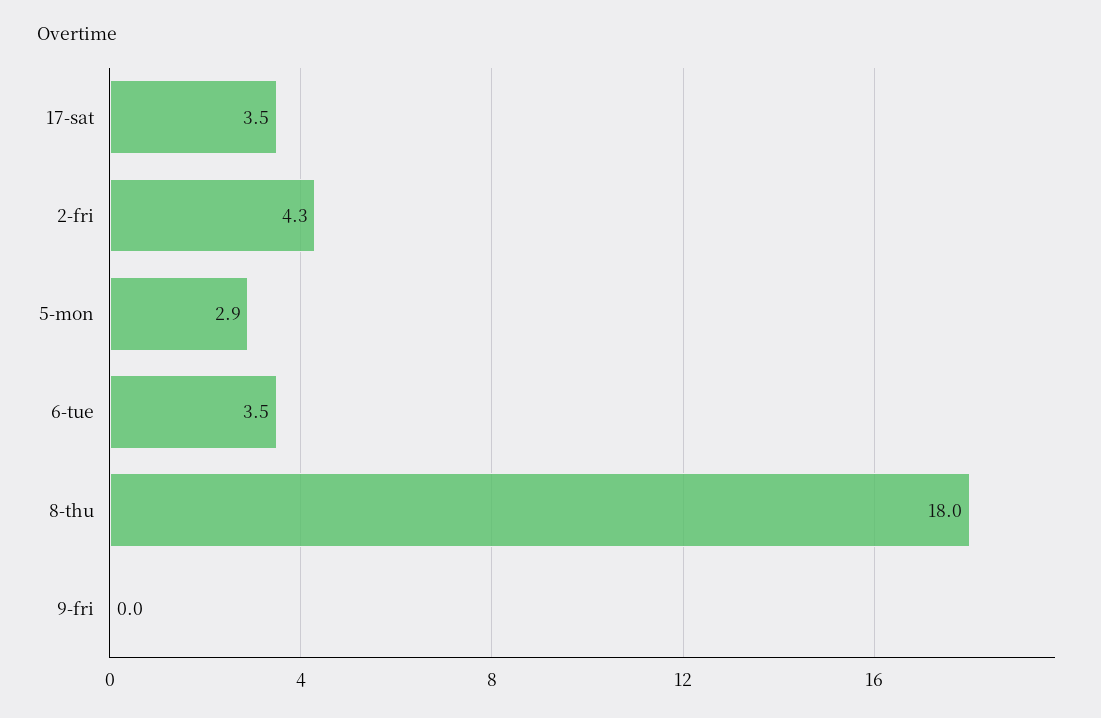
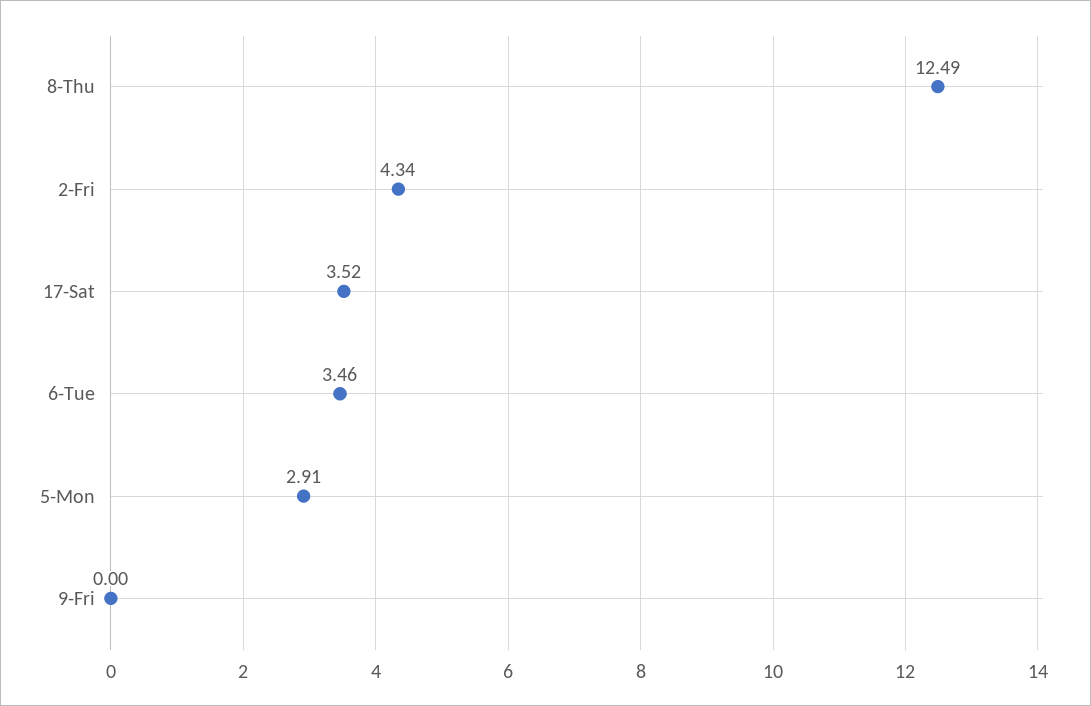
8-thu: 18 -> 12.49

